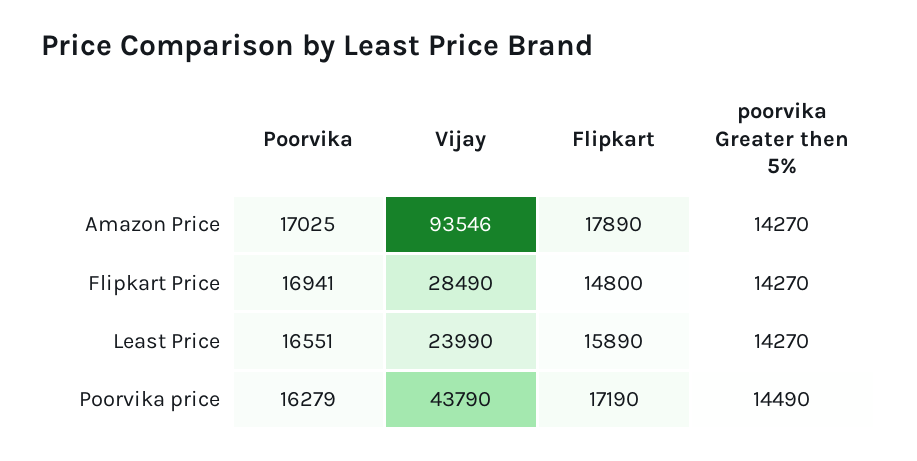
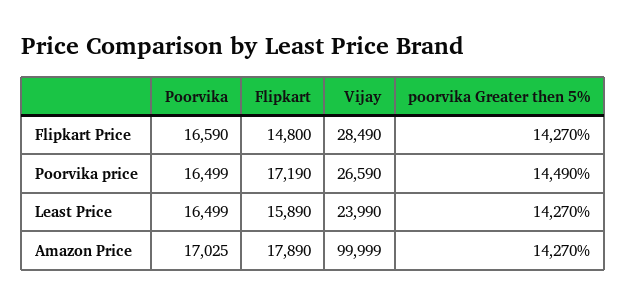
Vijay, Amazon Price: 93546 -> 99999
Poorvika, Flipkart Price: 16941 -> 16590
Poorvika, Least Price: 16551 -> 16499
Poorvika, Poorvika price: 16279 -> 16499
Vijay, Poorvika price: 43790 -> 26590

